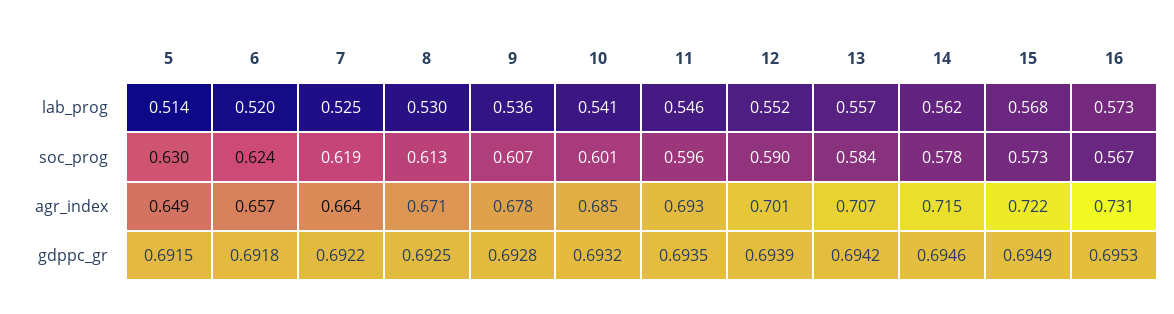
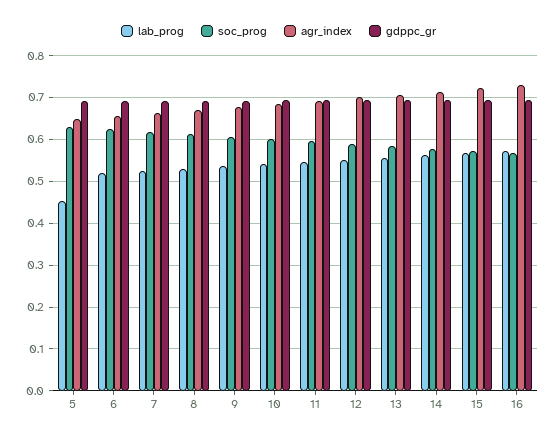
lab_prog, 5: 0.514 -> 0.46

